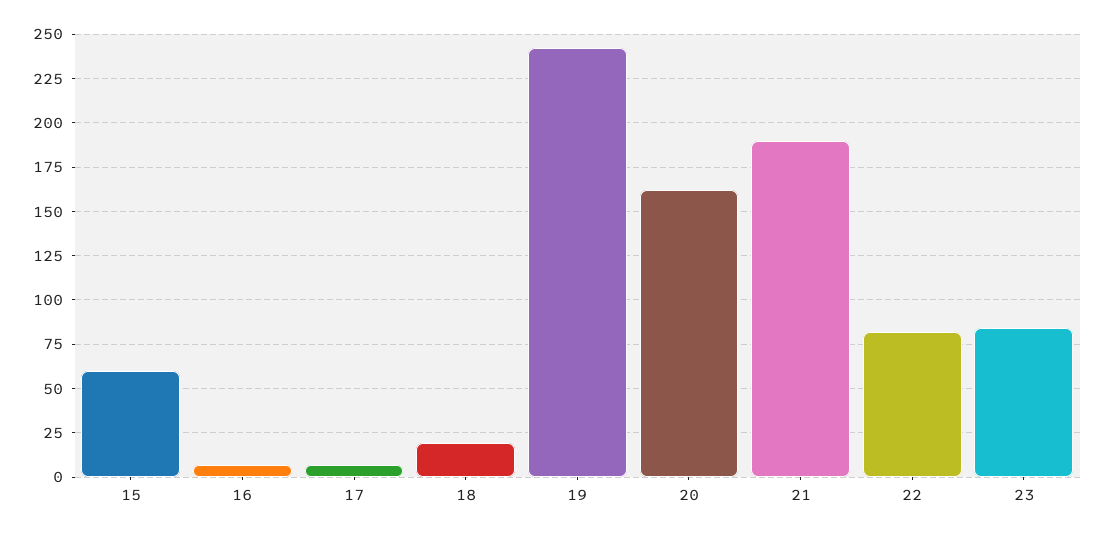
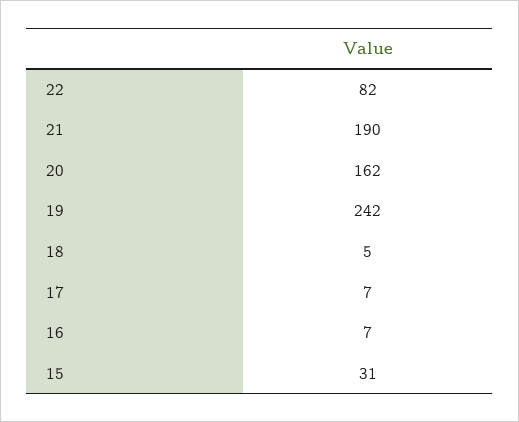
15: 60 -> 31
18: 20 -> 5
23: 85 -> none

